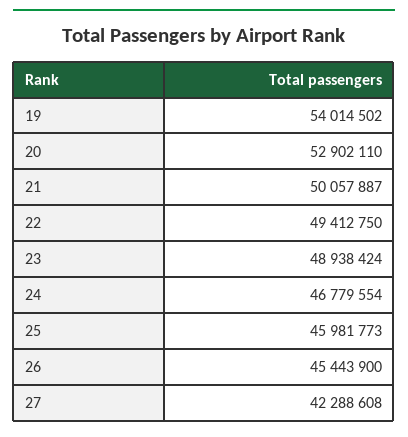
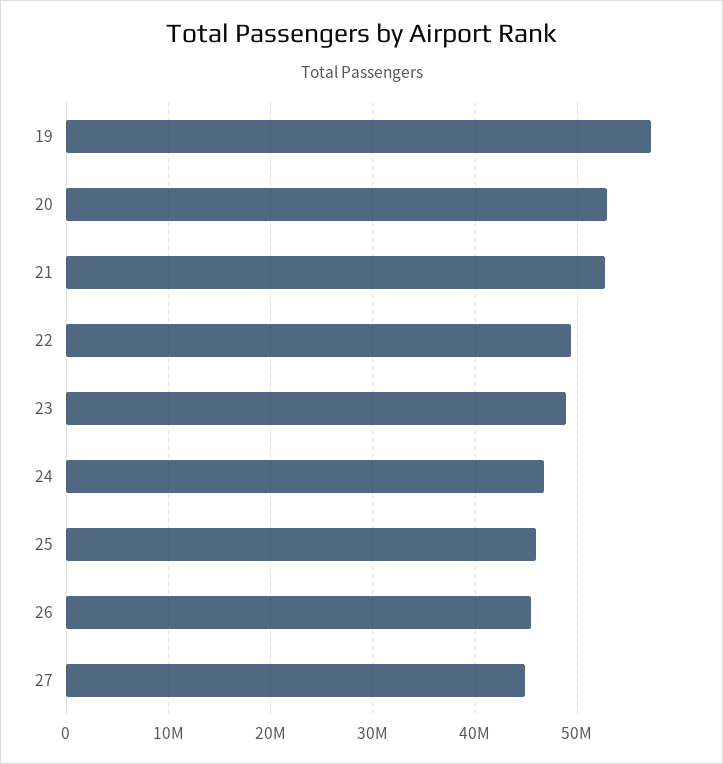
19: 54014502 -> 57000000
21: 50057887 -> 53000000
27: 42288608 -> 45000000

